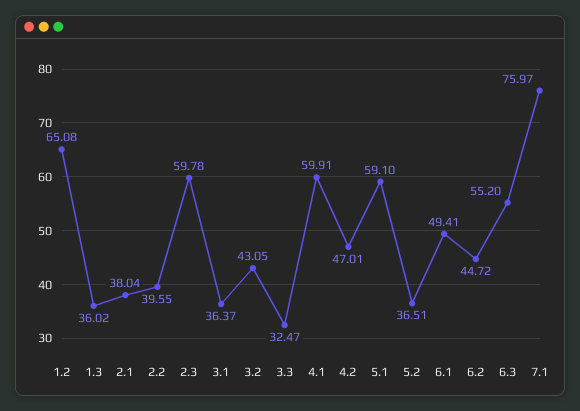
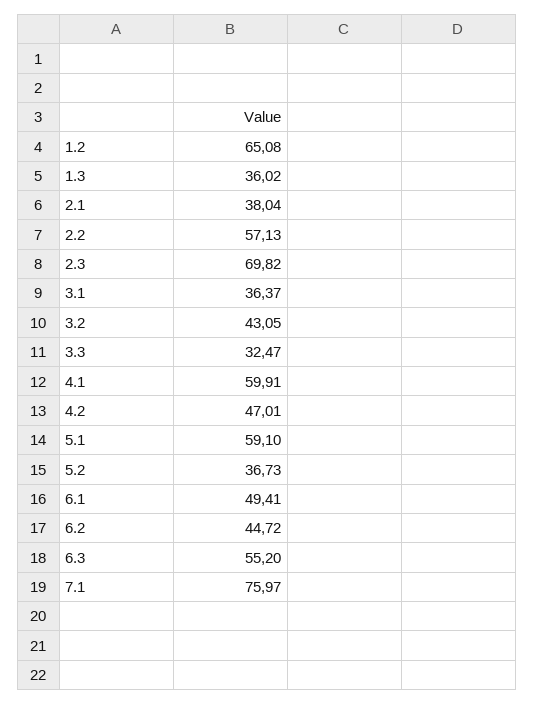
2.2: 39.55 -> 57.13
2.3: 59.78 -> 69.82
5.2: 36.51 -> 36.73

